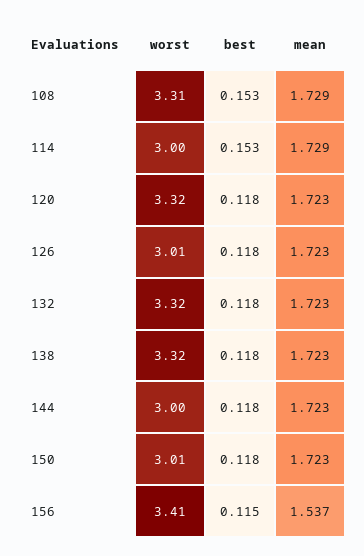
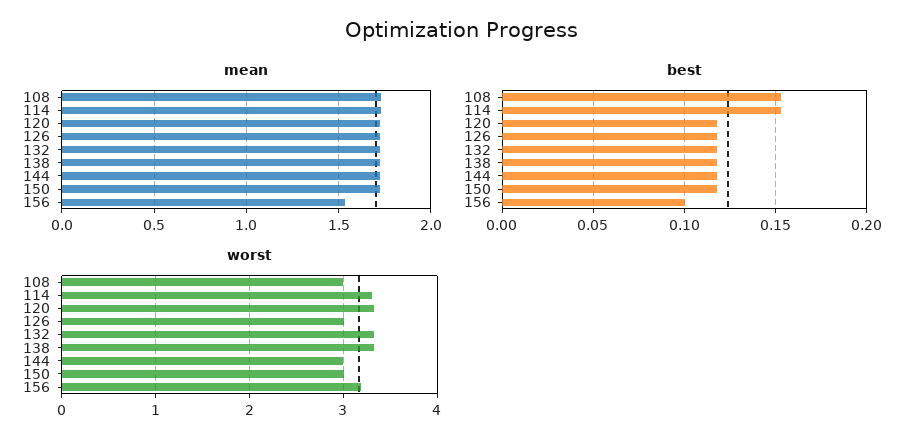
worst, 108: 3.31 -> 3
worst, 114: 3 -> 3.3
worst, 156: 3.41 -> 3.2
best, 156: 0.115 -> 0.1

